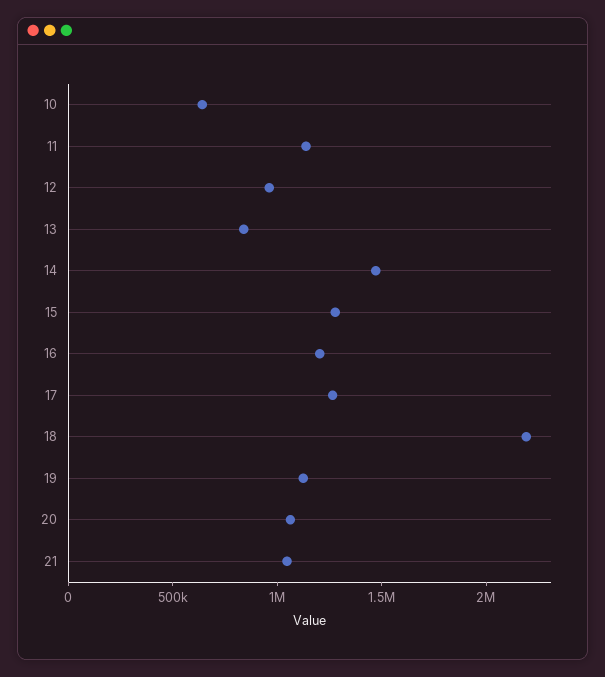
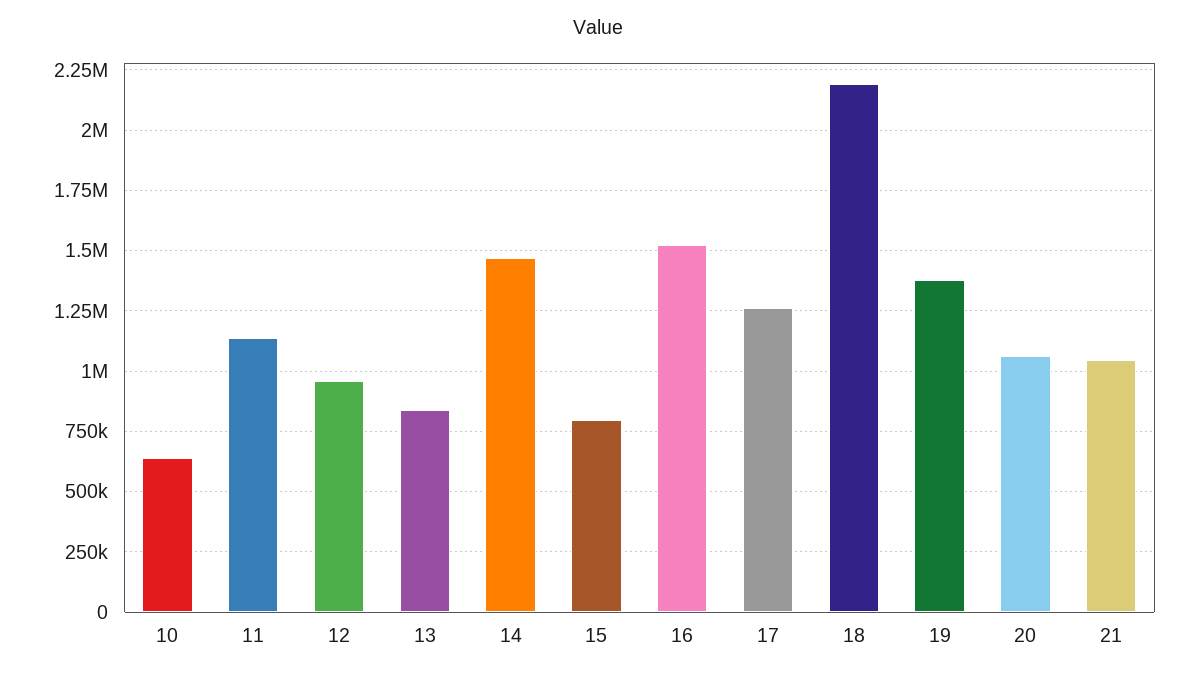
15: 1300000 -> 800000
16: 1200000 -> 1525000
19: 1100000 -> 1375000

